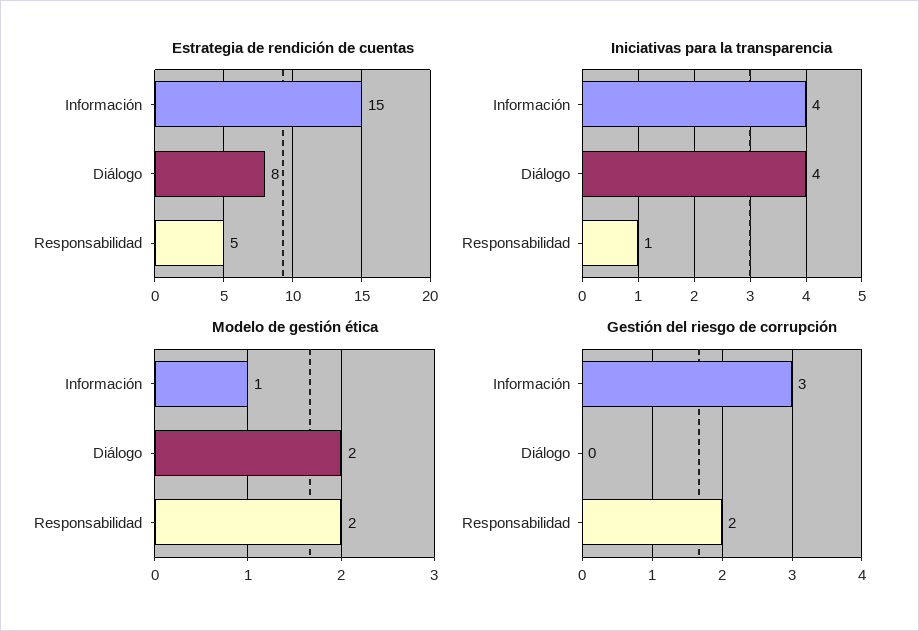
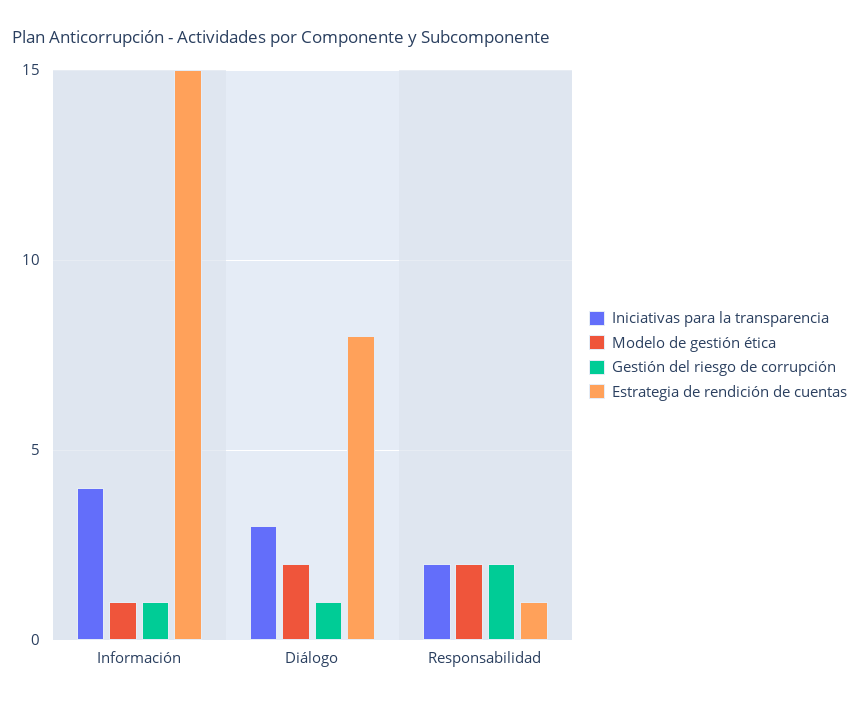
Estrategia de rendición de cuentas, Responsabilidad: 5 -> 1
Iniciativas para la transparencia, Diálogo: 4 -> 3
Iniciativas para la transparencia, Responsabilidad: 1 -> 2
Gestión del riesgo de corrupción, Información: 3 -> 1
Gestión del riesgo de corrupción, Diálogo: 0 -> 1

